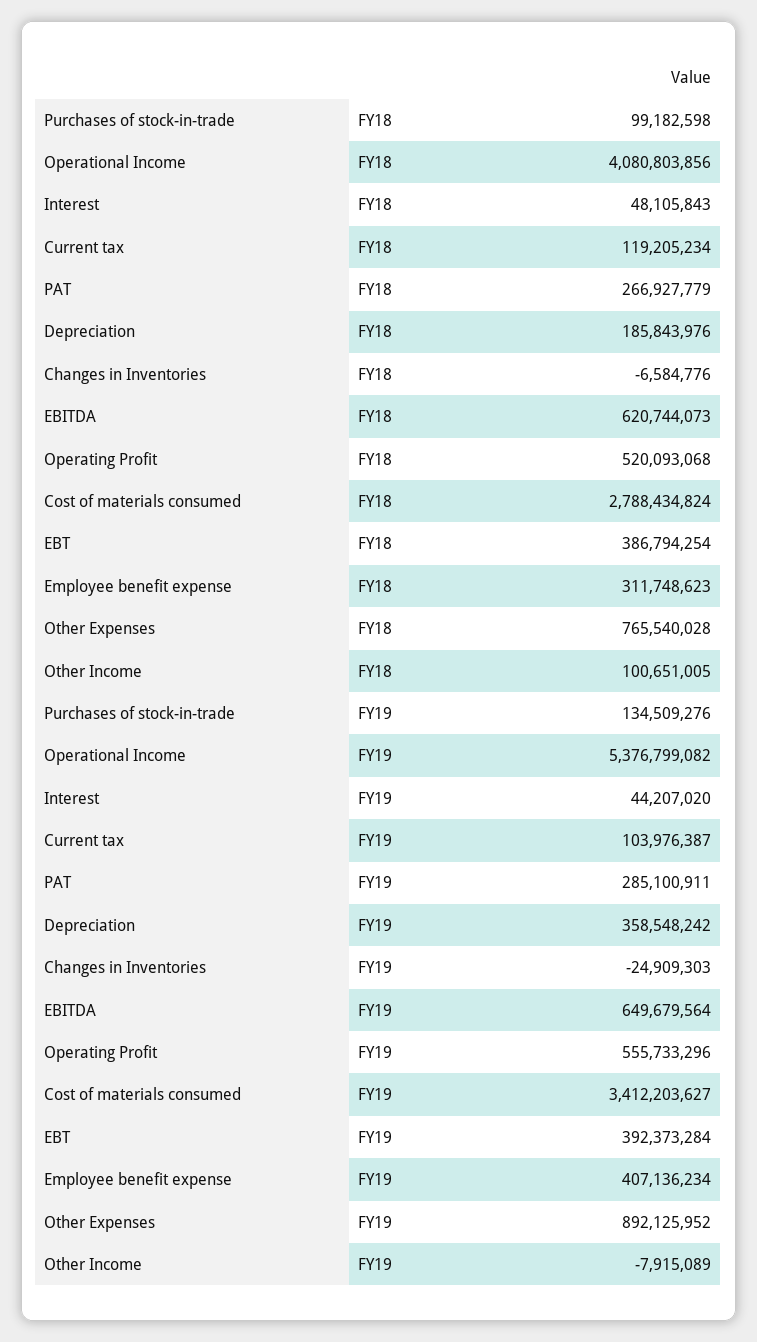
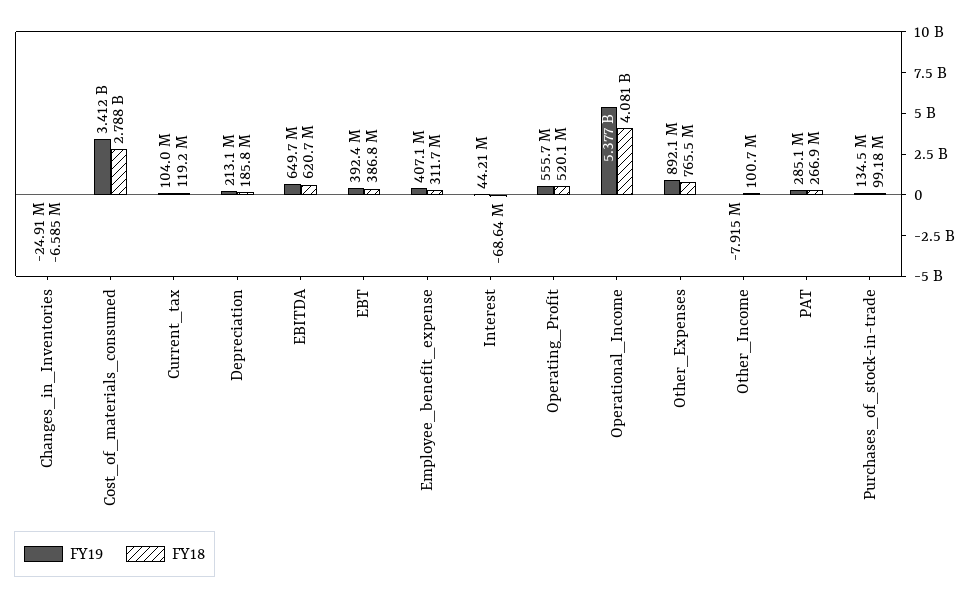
FY18, Interest: 48105843 -> -68640000
FY19, Depreciation: 358548242 -> 213100000

